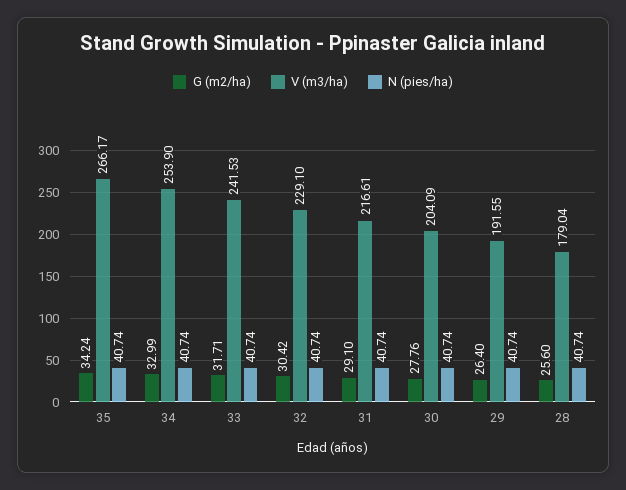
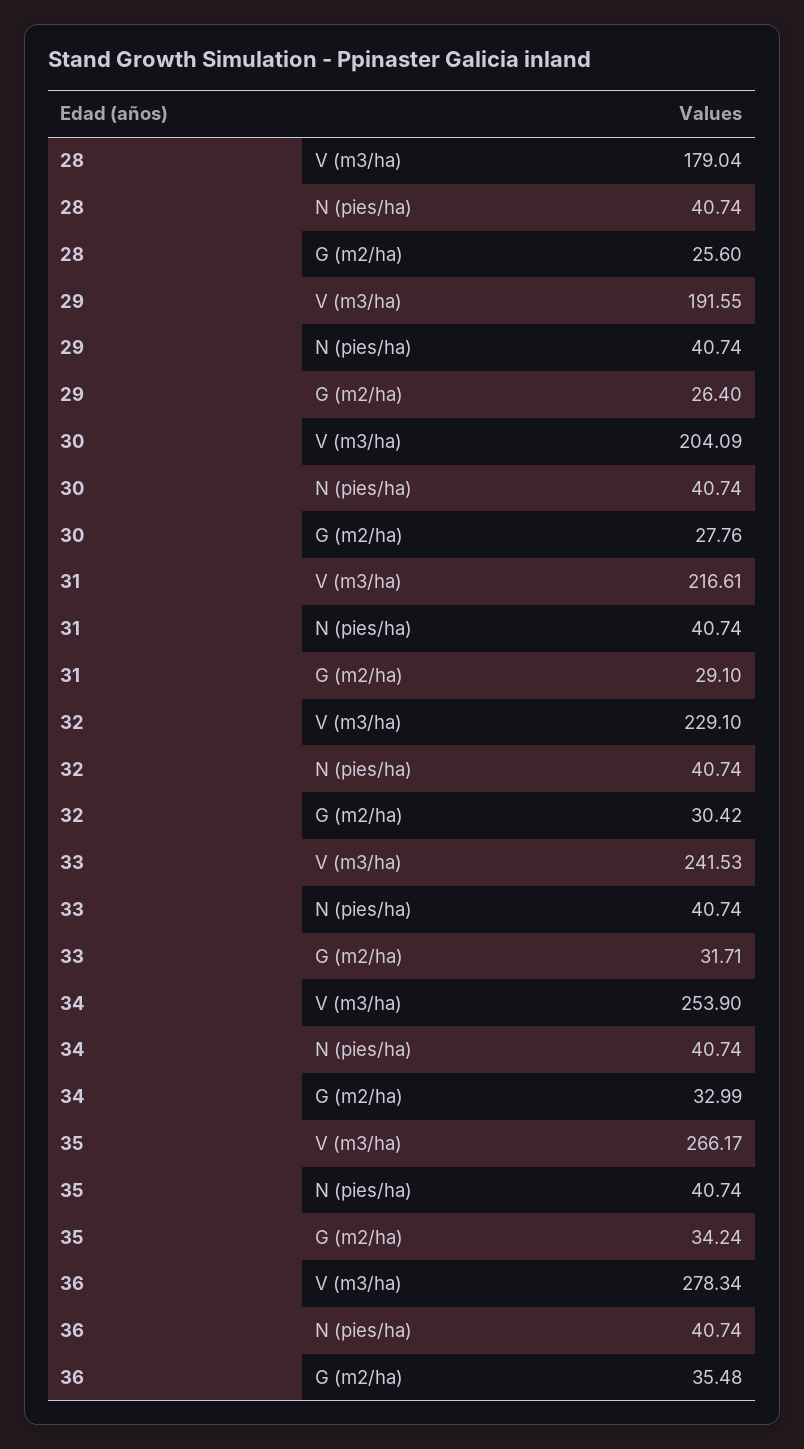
V (m3/ha), 36: none -> 278.34
N (pies/ha), 36: none -> 40.74
G (m2/ha), 36: none -> 35.48

